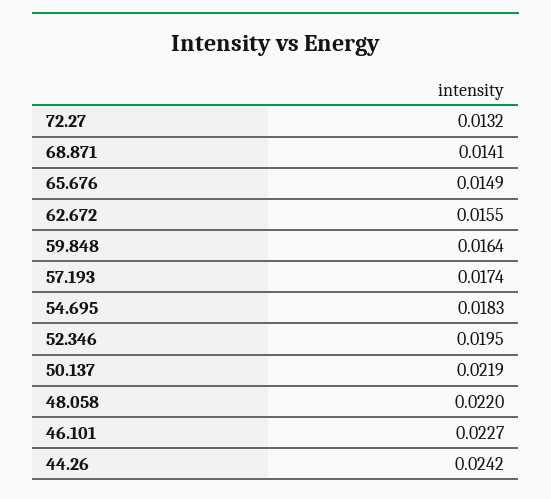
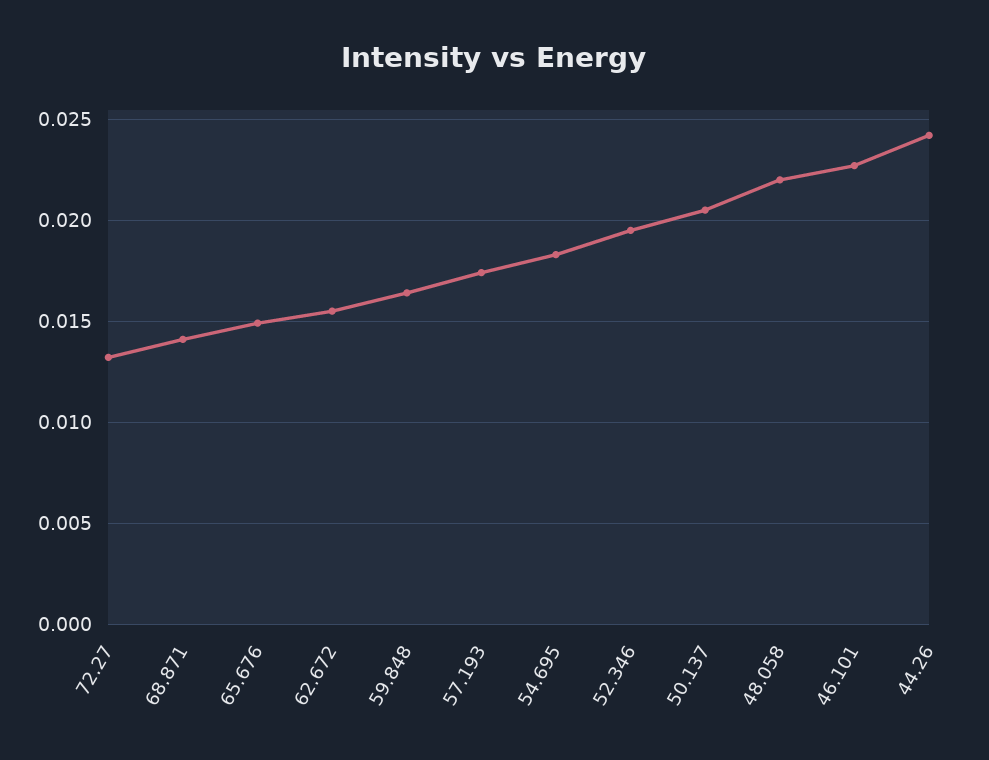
50.137: 0.0219 -> 0.0205

